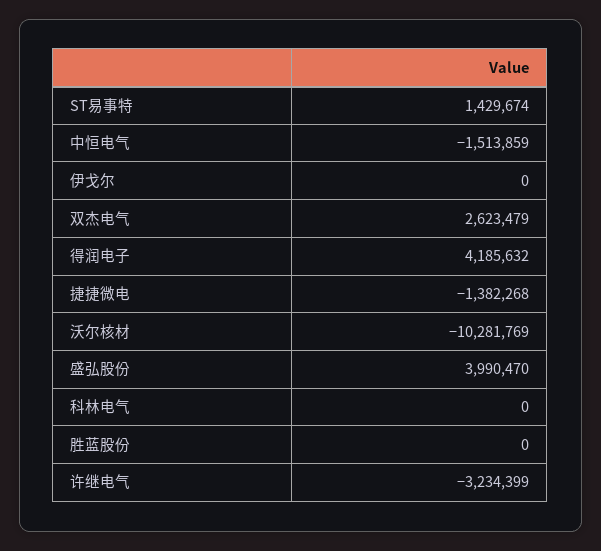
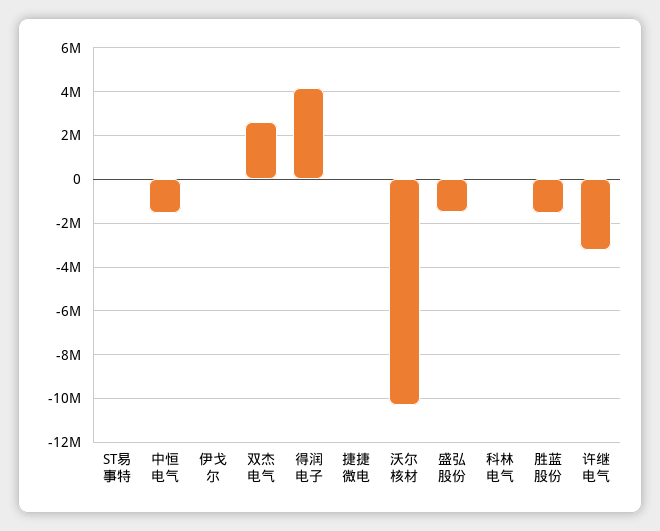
ST易事特: 1429674 -> 0
捷捷微电: -1382268 -> 0
盛弘股份: 3990470 -> -1500000
胜蓝股份: 0 -> -1500000

